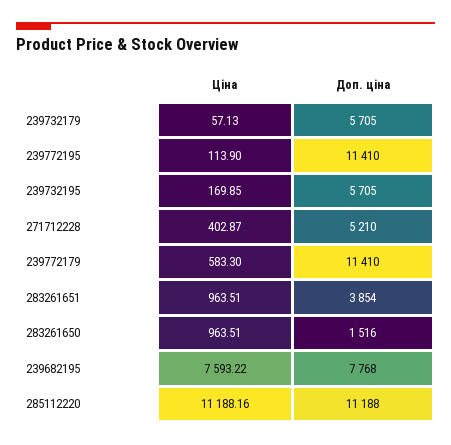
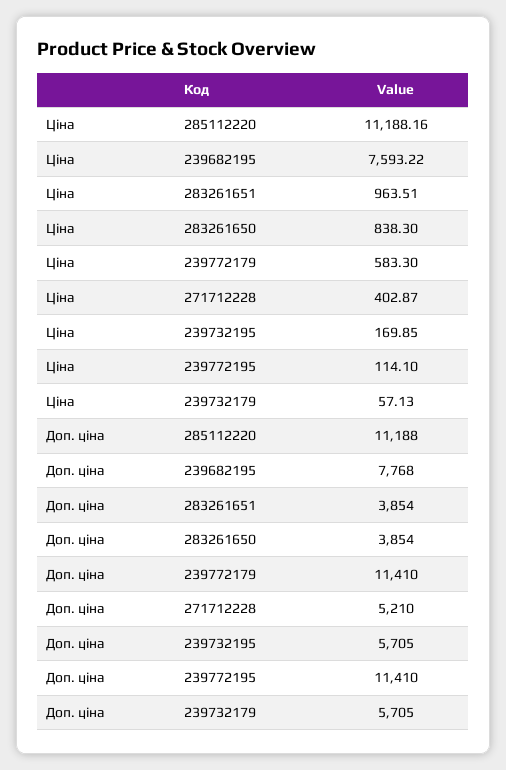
Ціна, 239772195: 113.9 -> 114.1
Ціна, 283261650: 963.51 -> 838.3
Доп. ціна, 283261650: 1516 -> 3854

